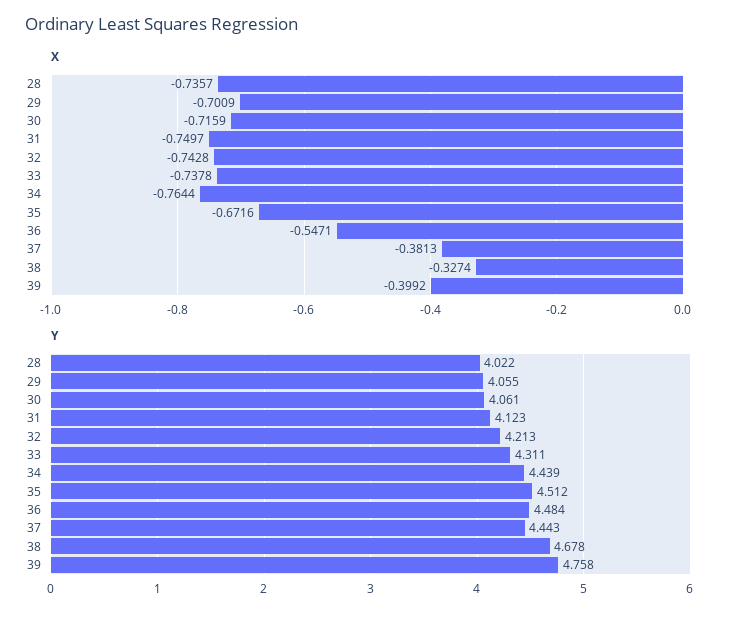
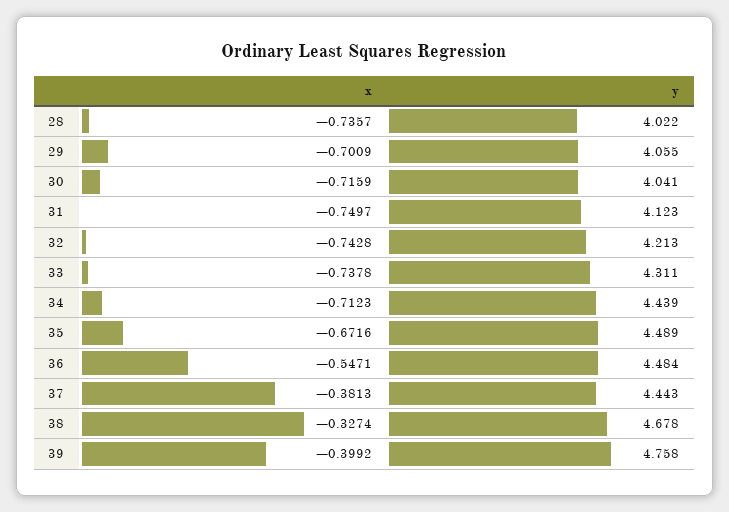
X, 34: -0.7644 -> -0.7123
Y, 30: 4.061 -> 4.041
Y, 35: 4.512 -> 4.489

